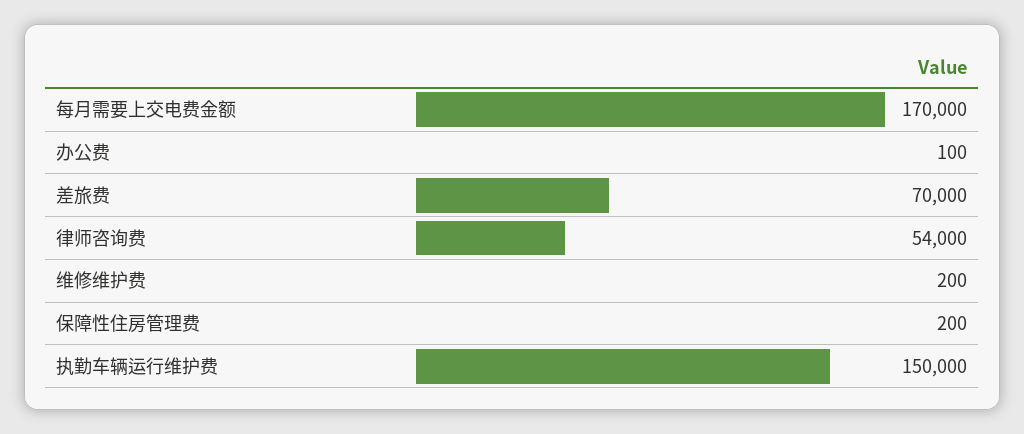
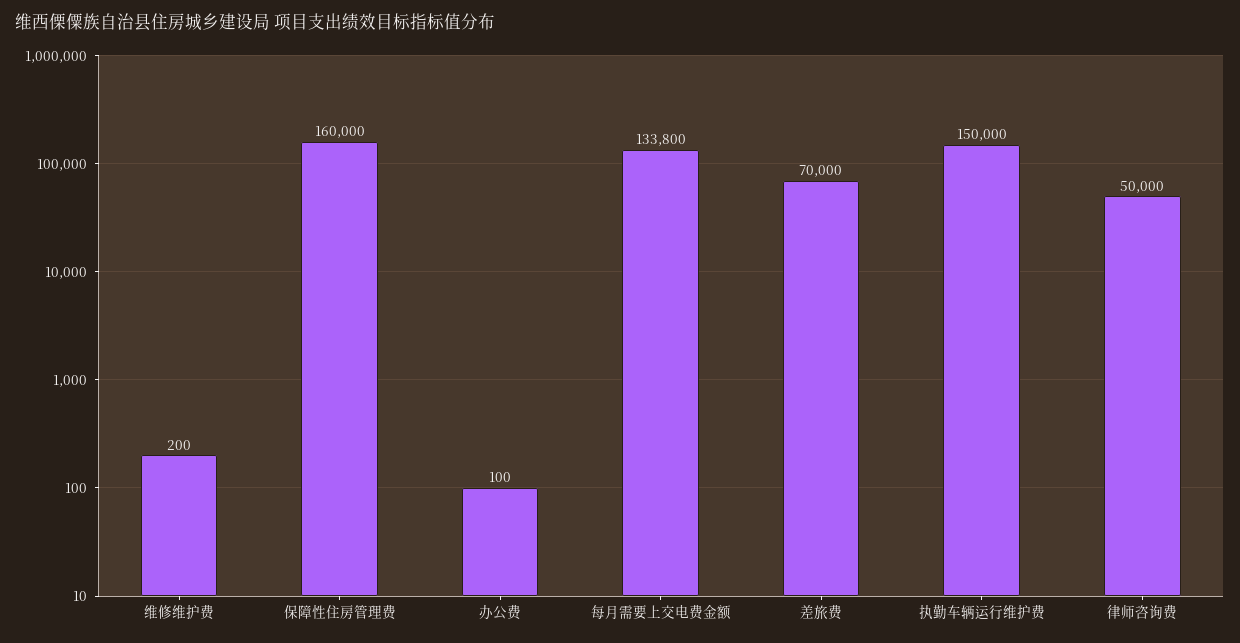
每月需要上交电费金额: 170000 -> 133800
律师咨询费: 54000 -> 50000
保障性住房管理费: 200 -> 160000

